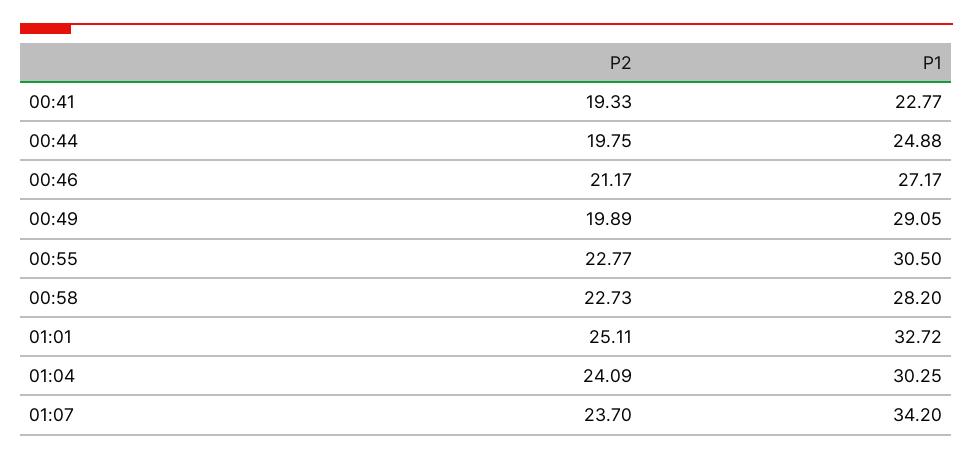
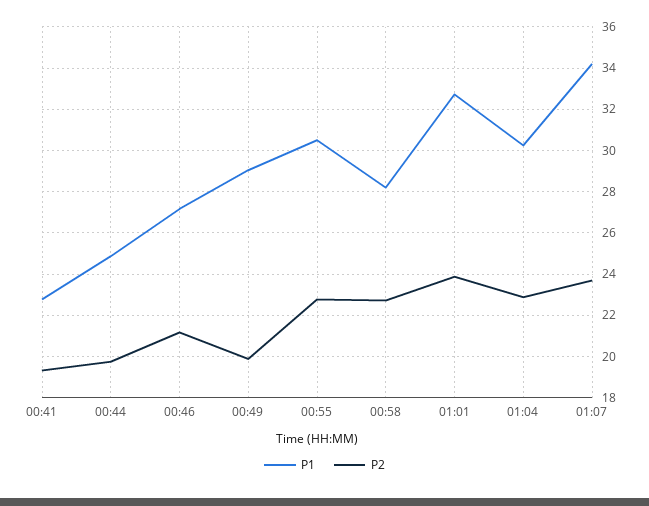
P2, 01:01: 25.11 -> 24
P2, 01:04: 24.09 -> 23

